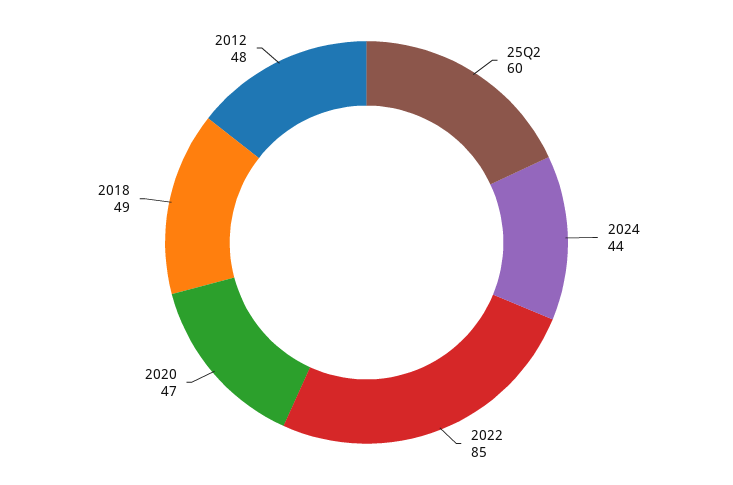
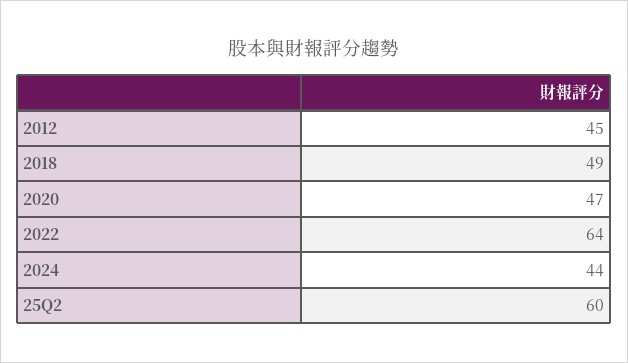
2022: 85 -> 64
2012: 48 -> 45

